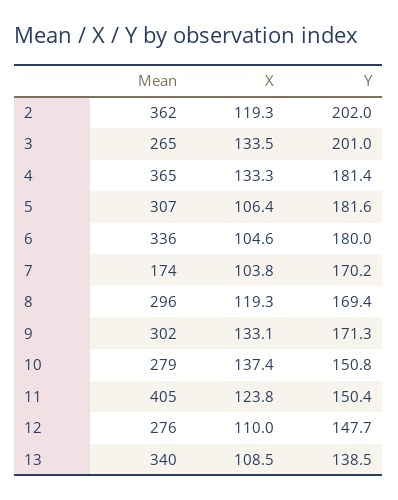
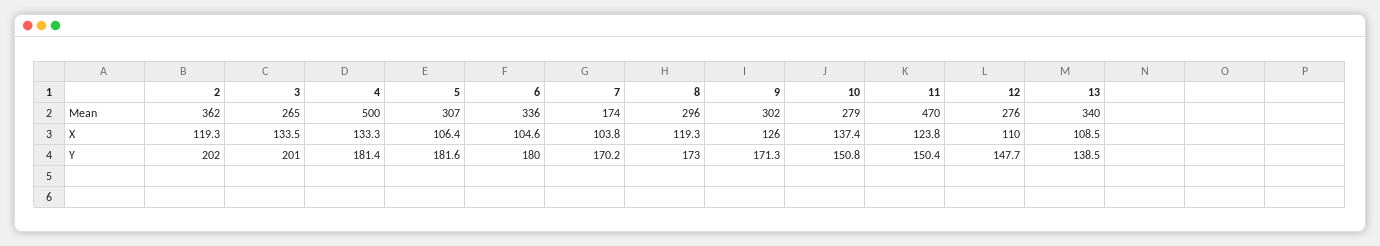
Mean, 4: 365 -> 500
Y, 8: 169.4 -> 173
X, 9: 133.1 -> 126
Mean, 11: 405 -> 470

